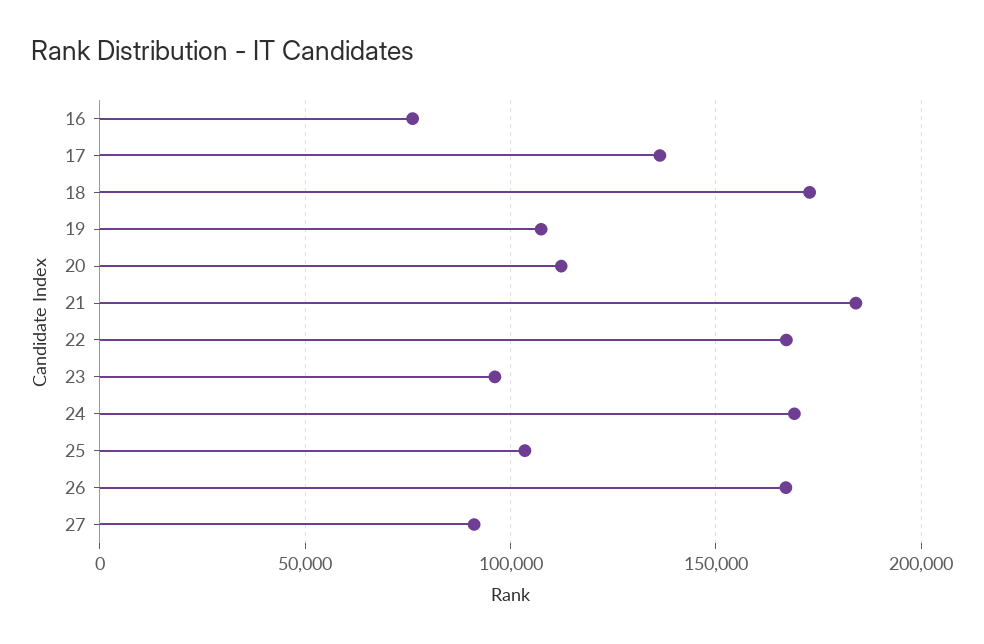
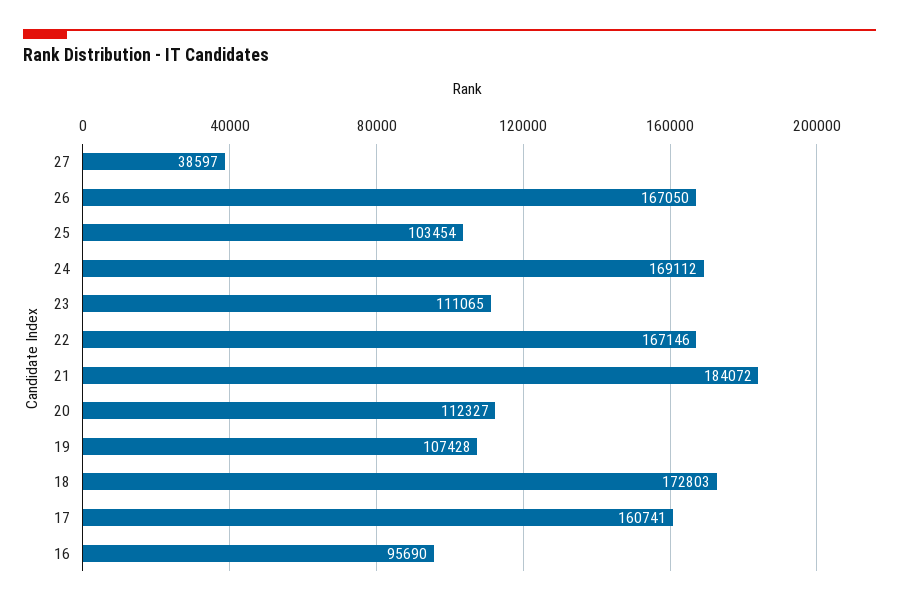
16: 75000 -> 95690
17: 135000 -> 160741
23: 95000 -> 111065
27: 90000 -> 38597

